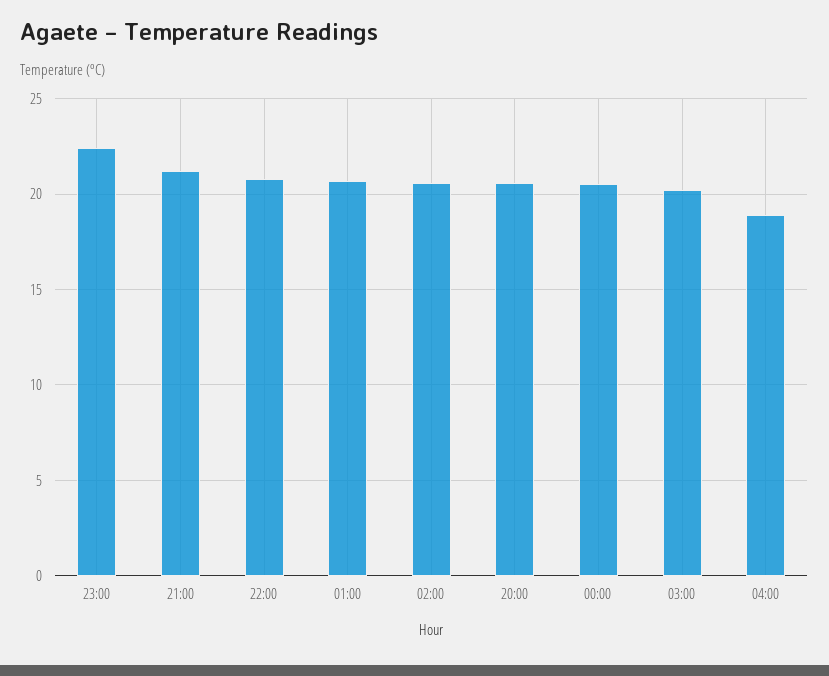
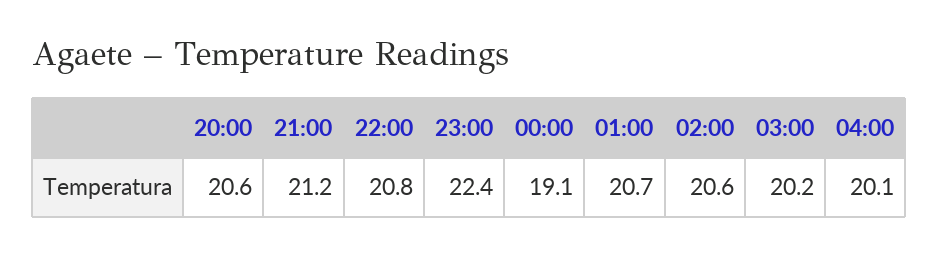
00:00: 20.5 -> 19.1
04:00: 19 -> 20.1

